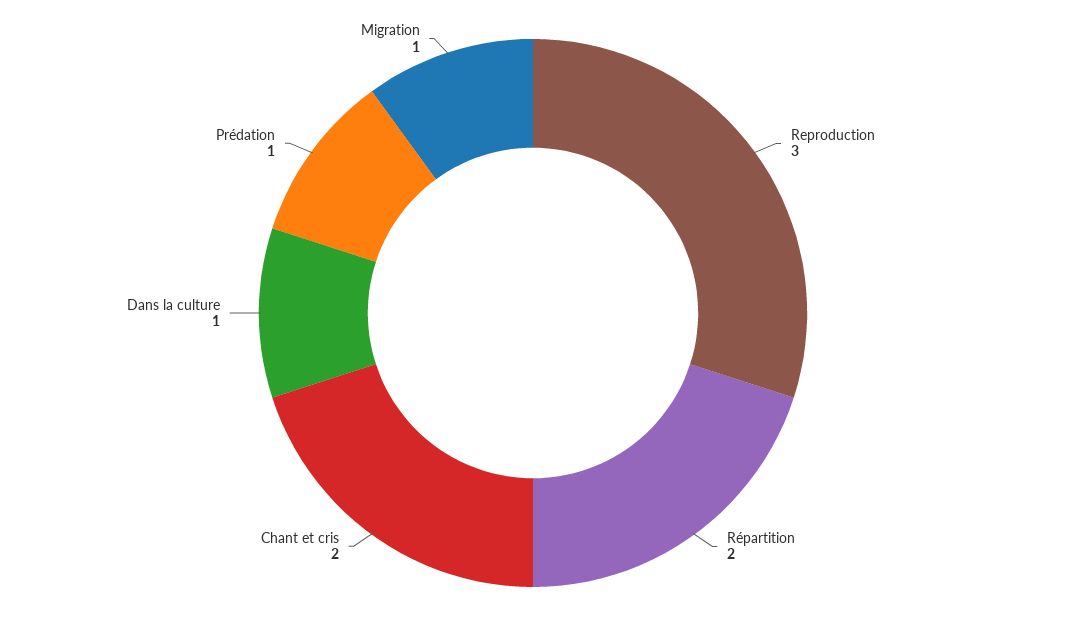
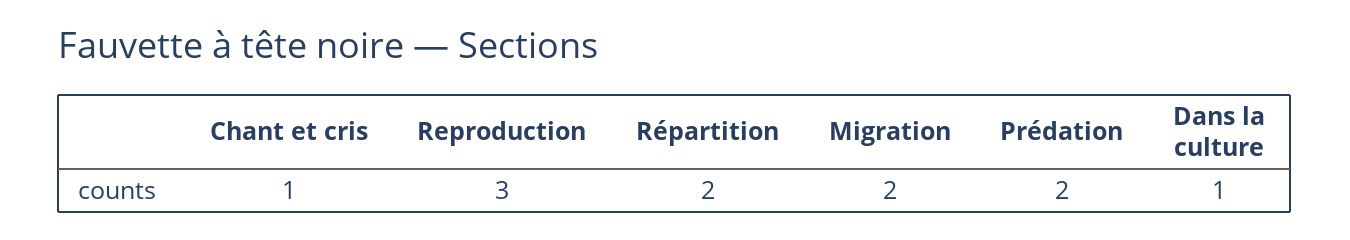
Chant et cris: 2 -> 1
Prédation: 1 -> 2
Migration: 1 -> 2

